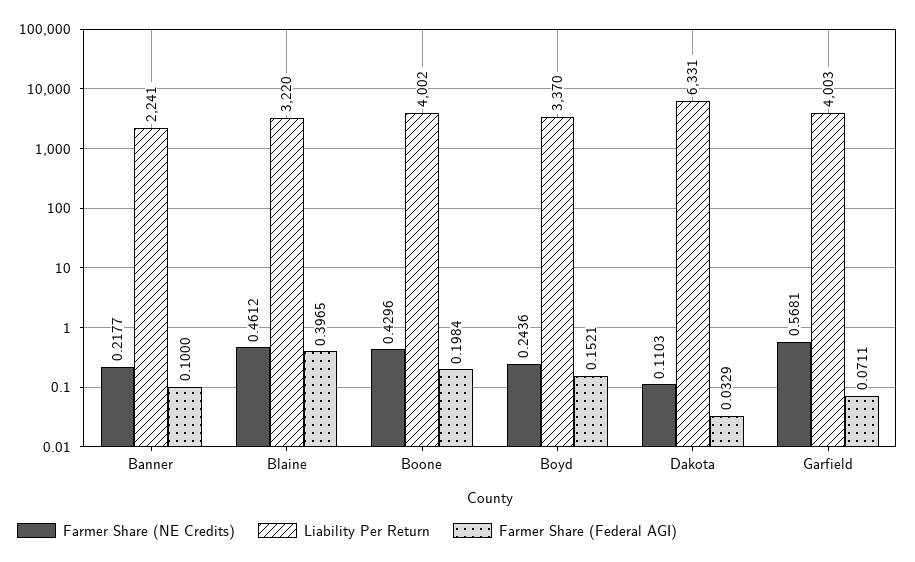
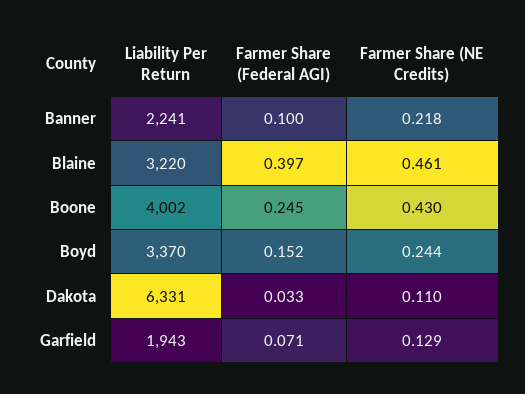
Farmer Share (Federal AGI), Boone: 0.1984 -> 0.245
Farmer Share (NE Credits), Garfield: 0.5681 -> 0.129
Liability Per Return, Garfield: 4003 -> 1943

